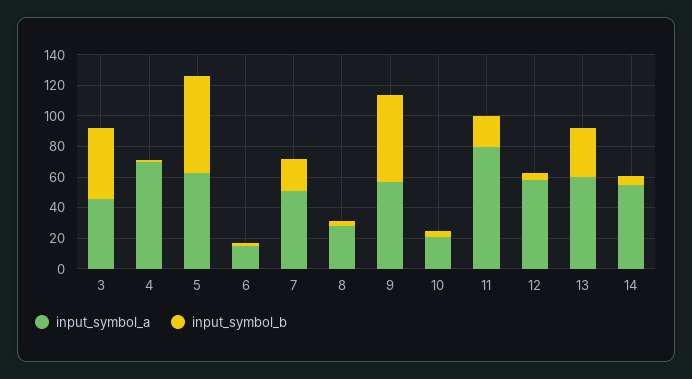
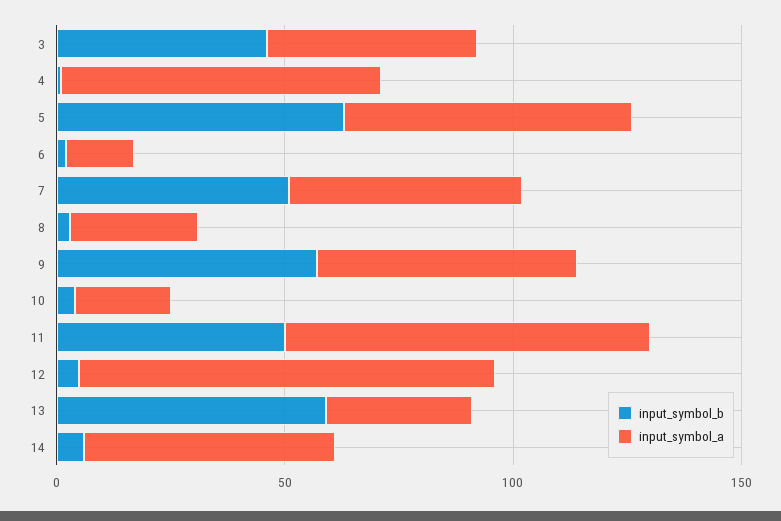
input_symbol_b, 7: 20 -> 50
input_symbol_b, 11: 20 -> 50
input_symbol_a, 12: 60 -> 90
input_symbol_a, 13: 60 -> 30
input_symbol_b, 13: 30 -> 60

